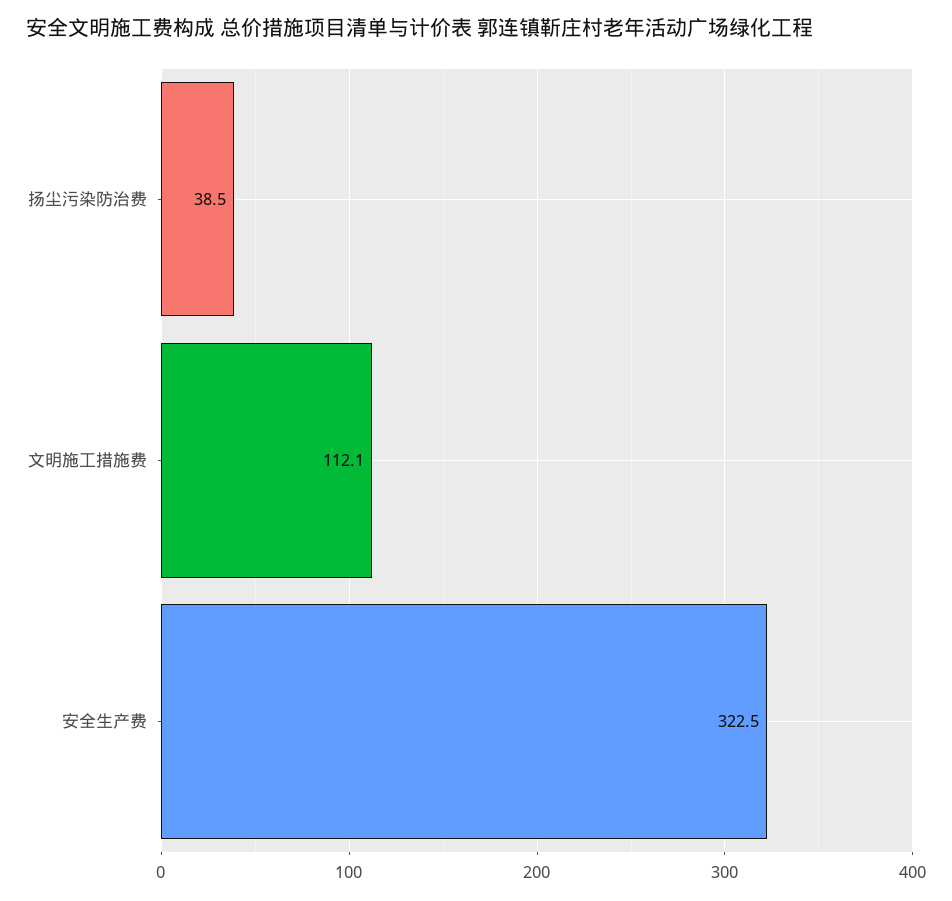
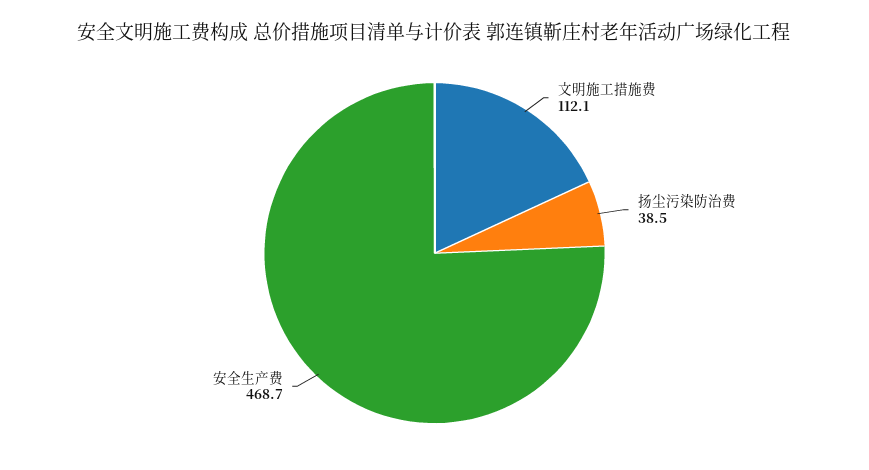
安全生产费: 322.5 -> 468.7

